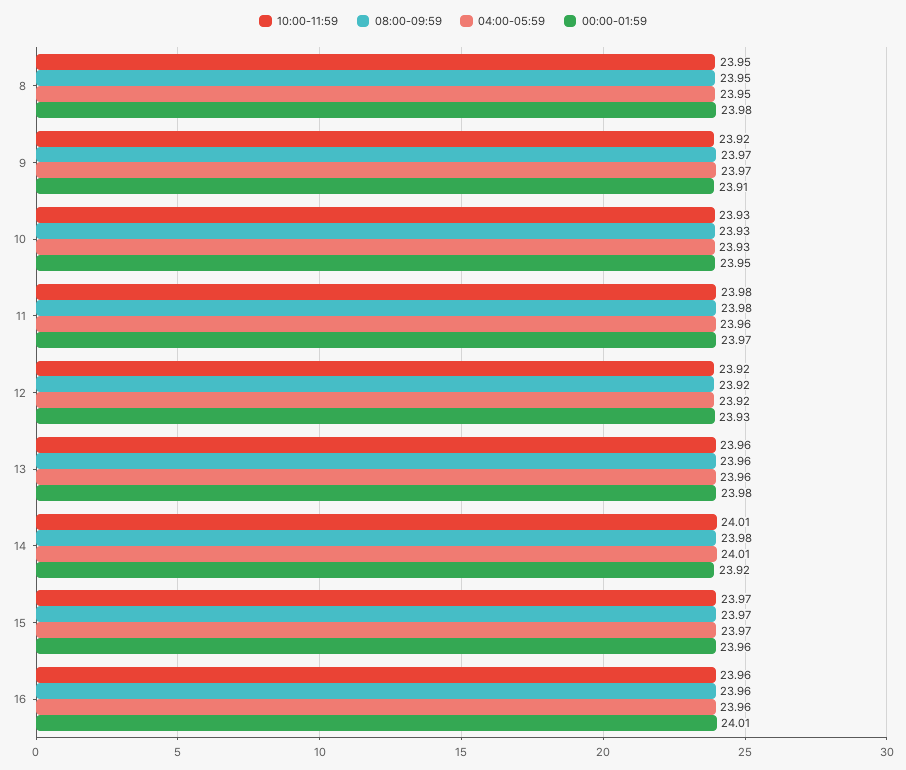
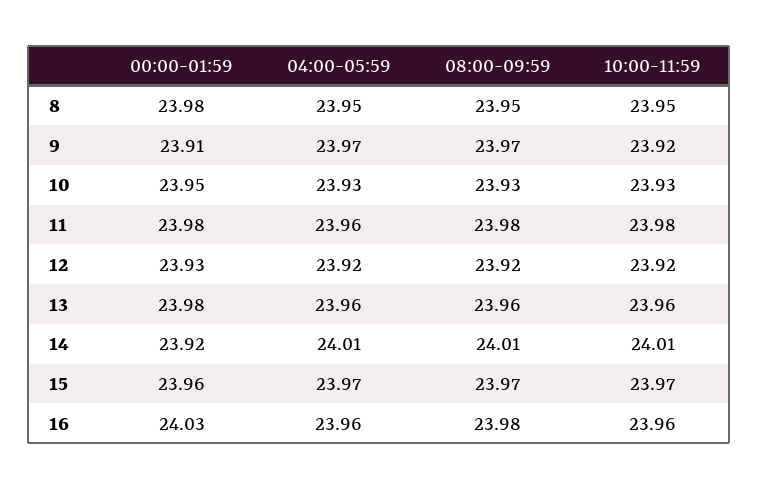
00:00-01:59, 11: 23.97 -> 23.98
08:00-09:59, 14: 23.98 -> 24.01
08:00-09:59, 16: 23.96 -> 23.98
00:00-01:59, 16: 24.01 -> 24.03

